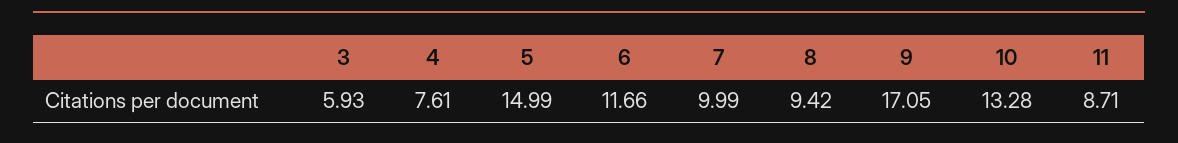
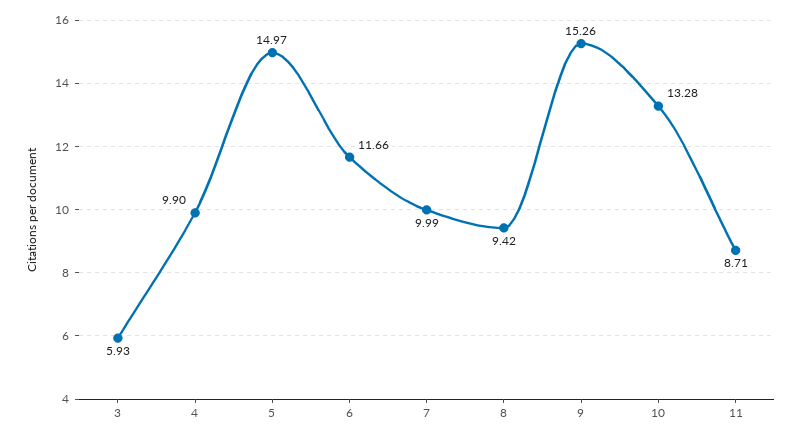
4: 7.61 -> 9.9
5: 14.99 -> 14.97
9: 17.05 -> 15.26

